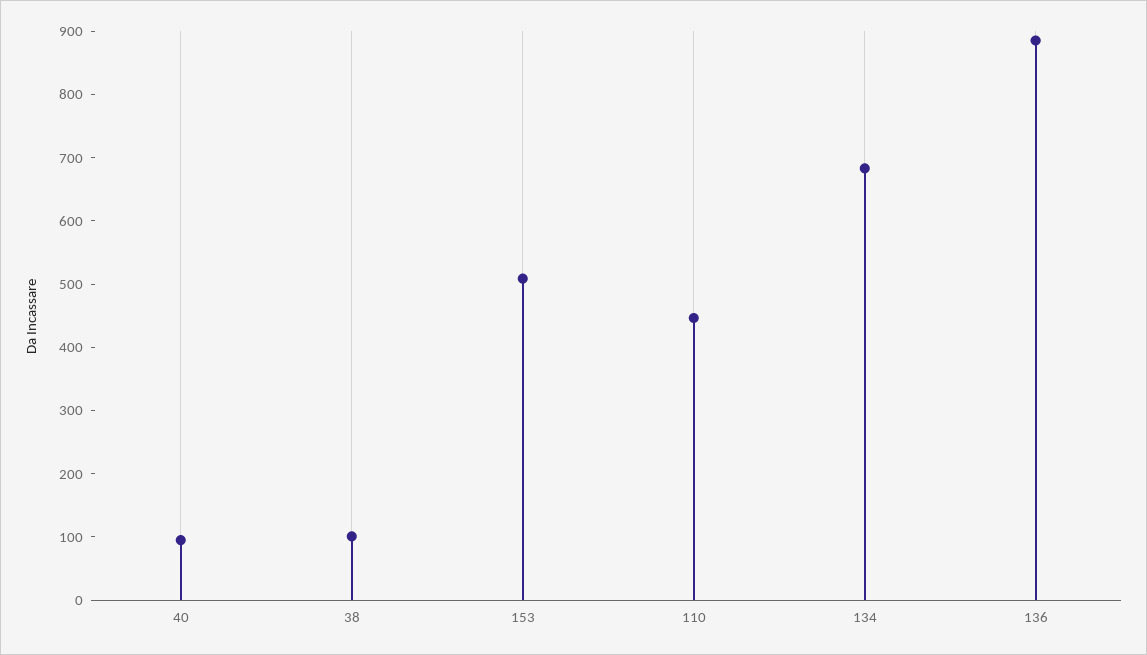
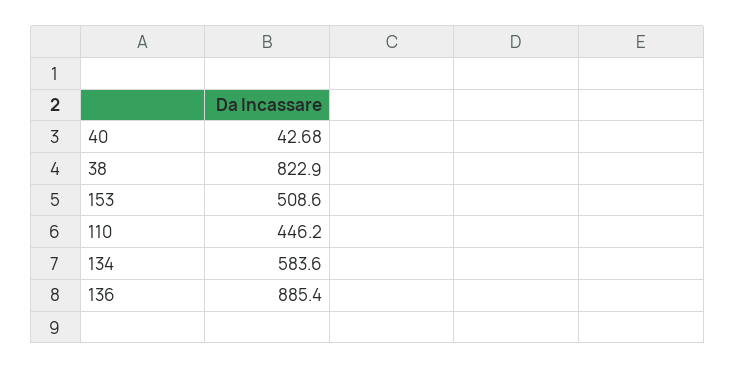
40: 100 -> 42.68
38: 100 -> 822.9
134: 680 -> 583.6

